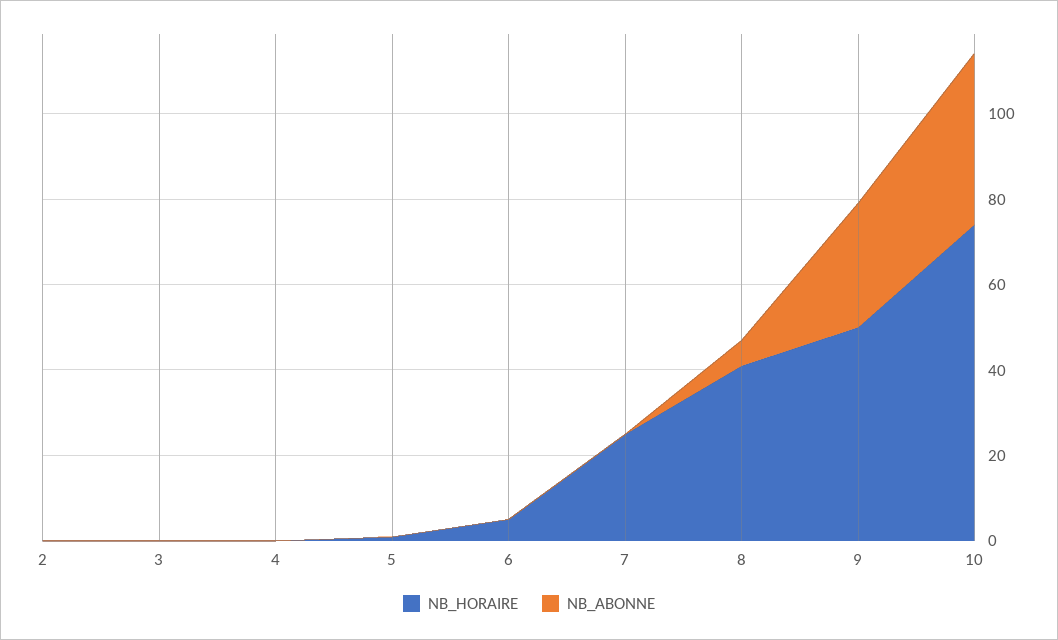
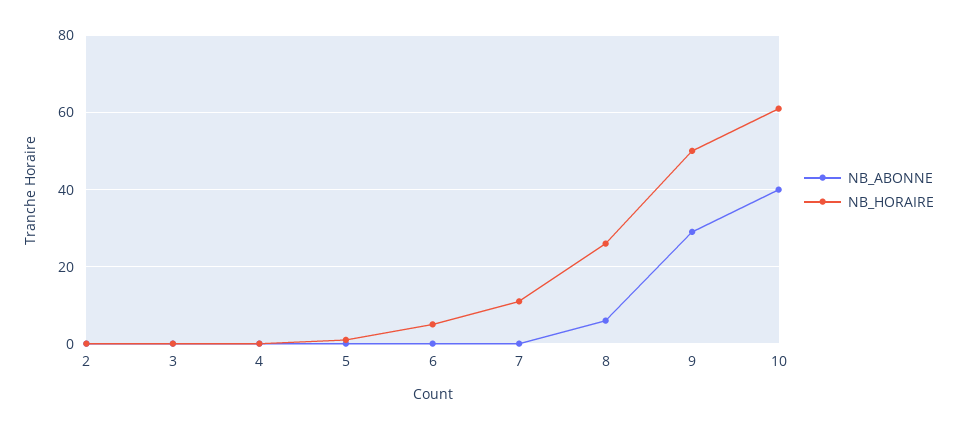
NB_HORAIRE, 7: 25 -> 10
NB_HORAIRE, 8: 40 -> 25
NB_HORAIRE, 10: 75 -> 60

